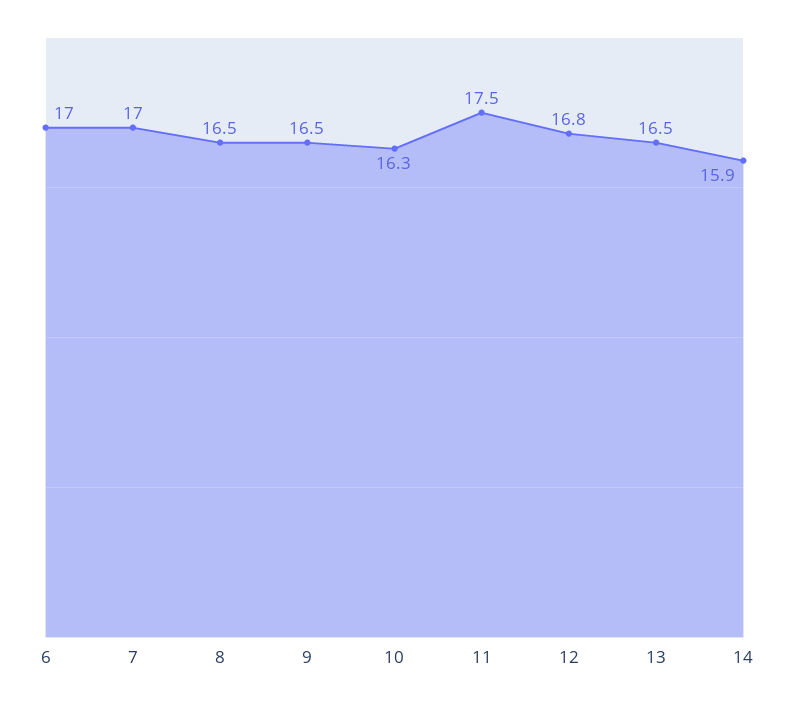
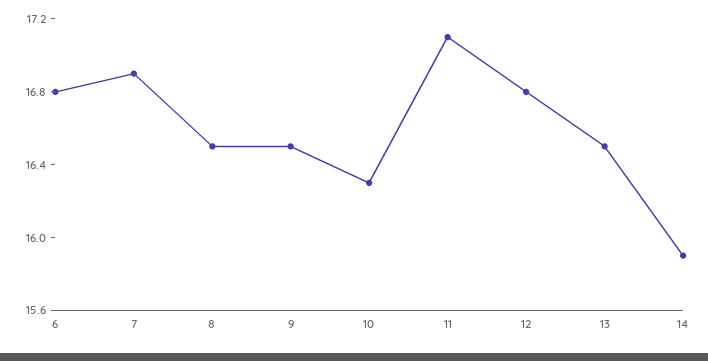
6: 17 -> 16.8
7: 17 -> 16.9
11: 17.5 -> 17.1

